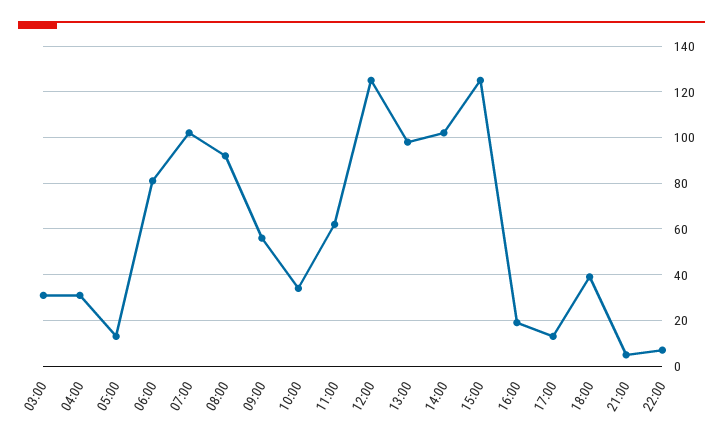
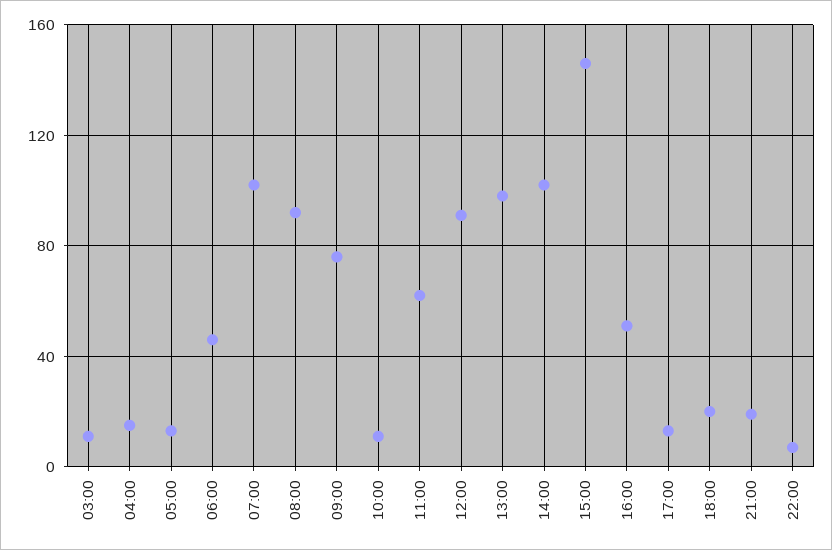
03:00: 30 -> 10
04:00: 30 -> 15
06:00: 80 -> 45
09:00: 55 -> 75
10:00: 35 -> 10
12:00: 125 -> 90
15:00: 125 -> 145
16:00: 20 -> 50
18:00: 40 -> 20
21:00: 5 -> 20

